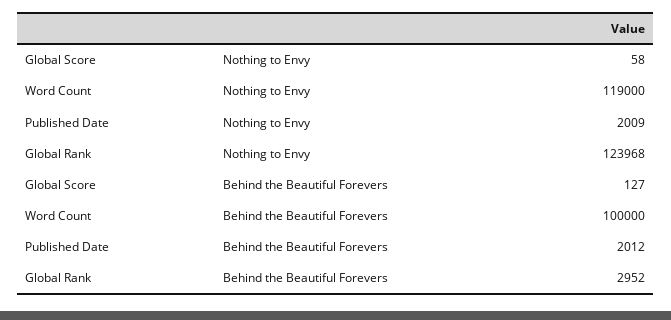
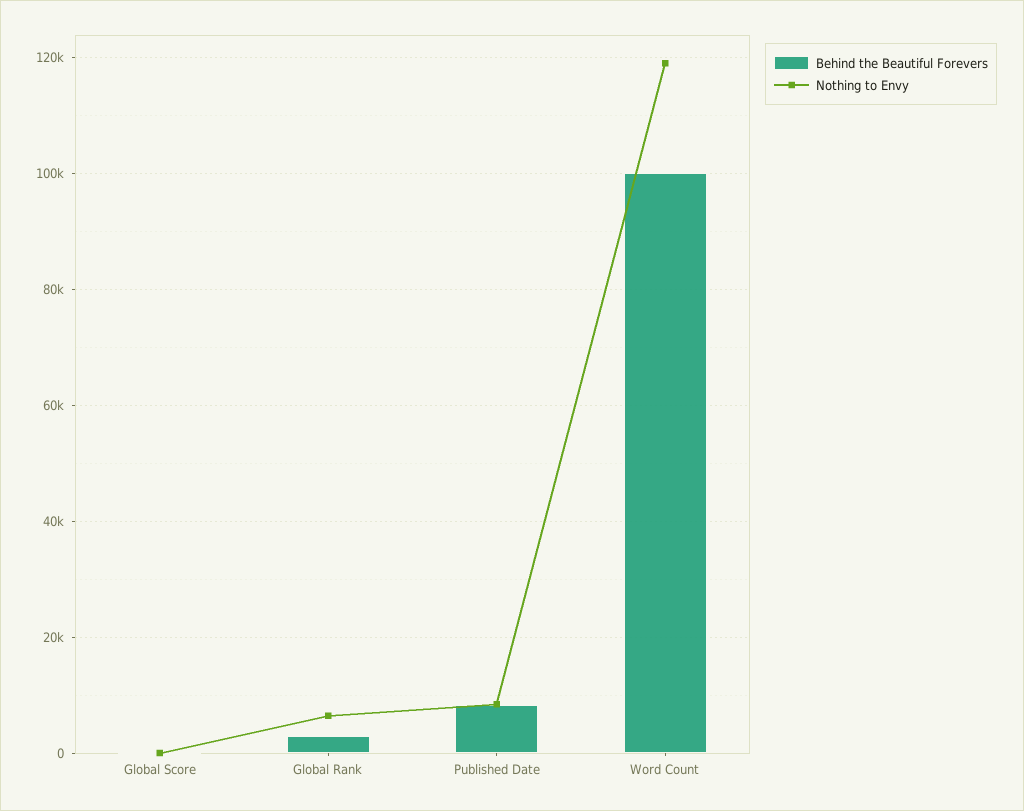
Nothing to Envy, Published Date: 2009 -> 8000
Nothing to Envy, Global Rank: 123968 -> 6000
Behind the Beautiful Forevers, Published Date: 2012 -> 8000

